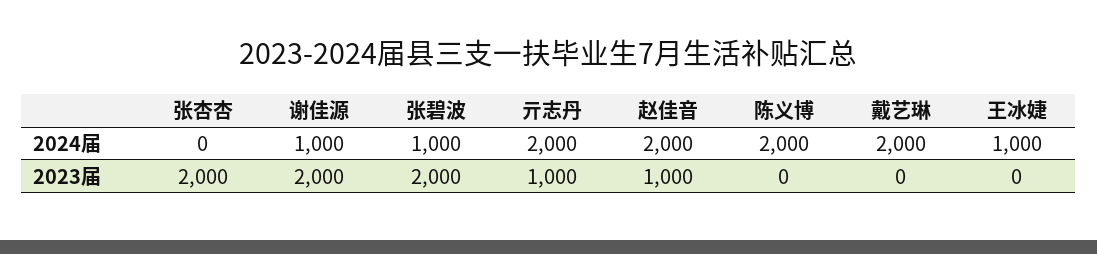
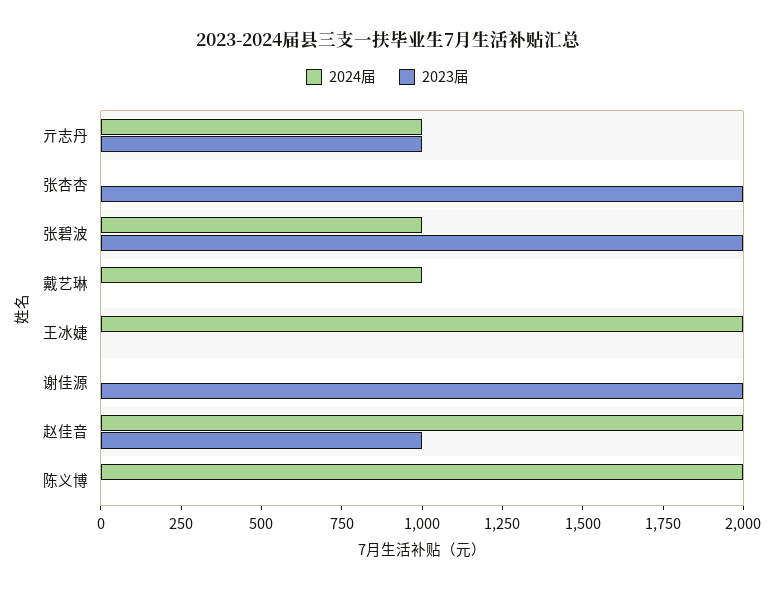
2024届, 谢佳源: 1000 -> 0
2024届, 亓志丹: 2000 -> 1000
2024届, 戴艺琳: 2000 -> 1000
2024届, 王冰婕: 1000 -> 2000

